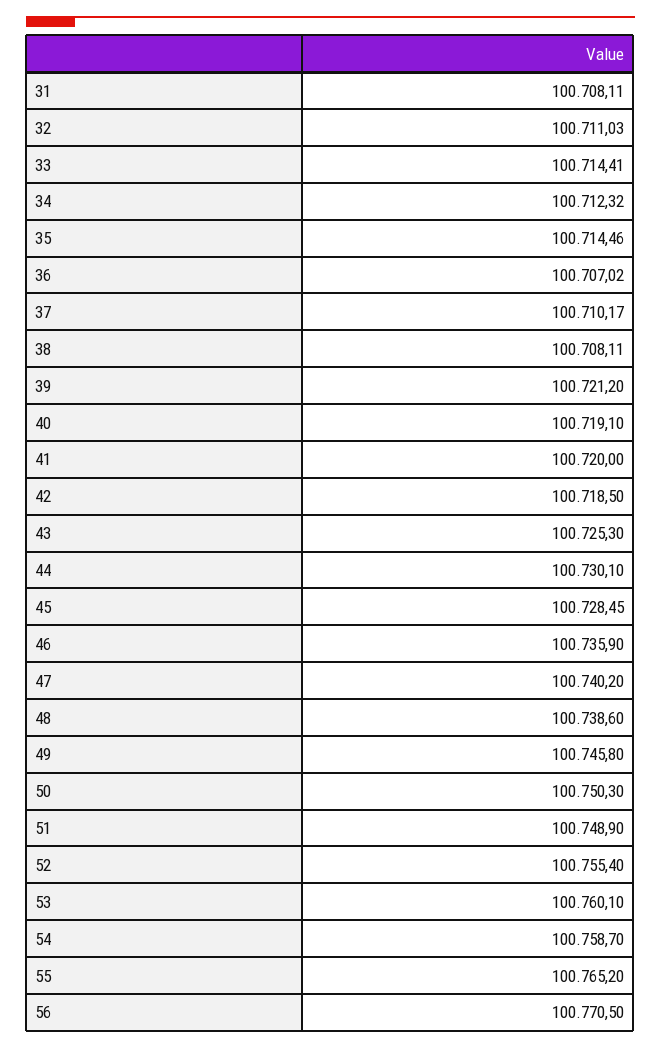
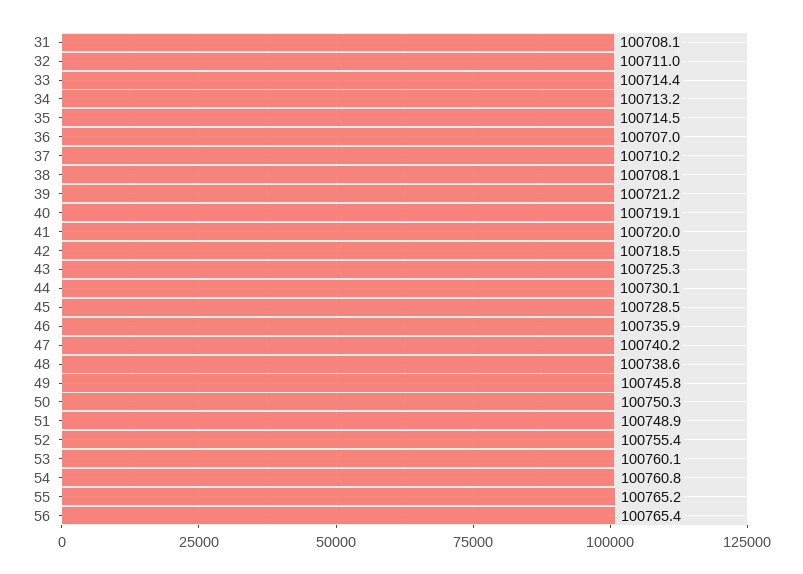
34: 100712.32 -> 100713.2
54: 100758.7 -> 100760.8
56: 100770.5 -> 100765.4

